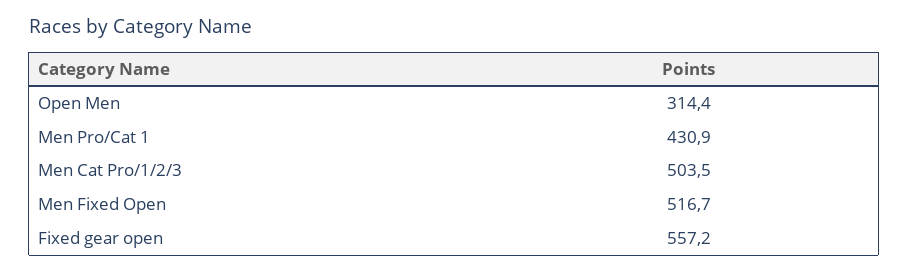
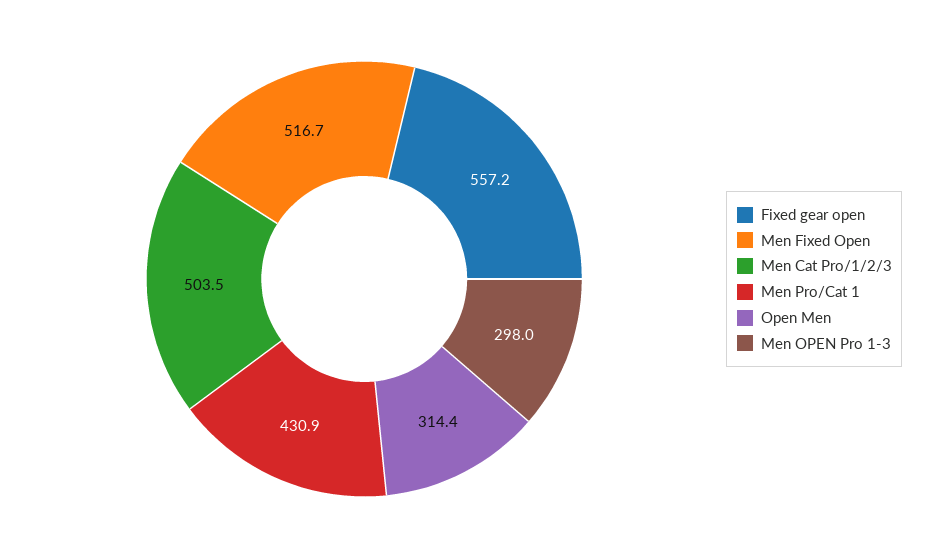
Men OPEN Pro 1-3: none -> 298

